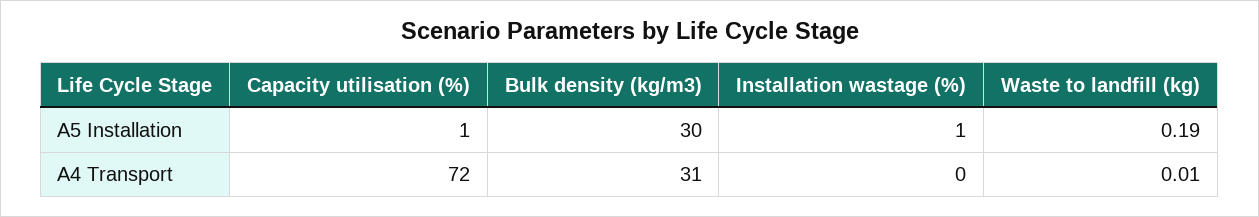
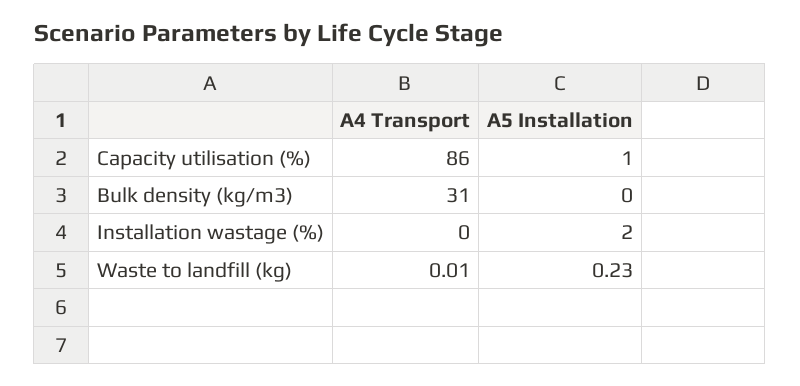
Bulk density (kg/m3), A5 Installation: 30 -> 0
Installation wastage (%), A5 Installation: 1 -> 2
Waste to landfill (kg), A5 Installation: 0.19 -> 0.23
Capacity utilisation (%), A4 Transport: 72 -> 86

